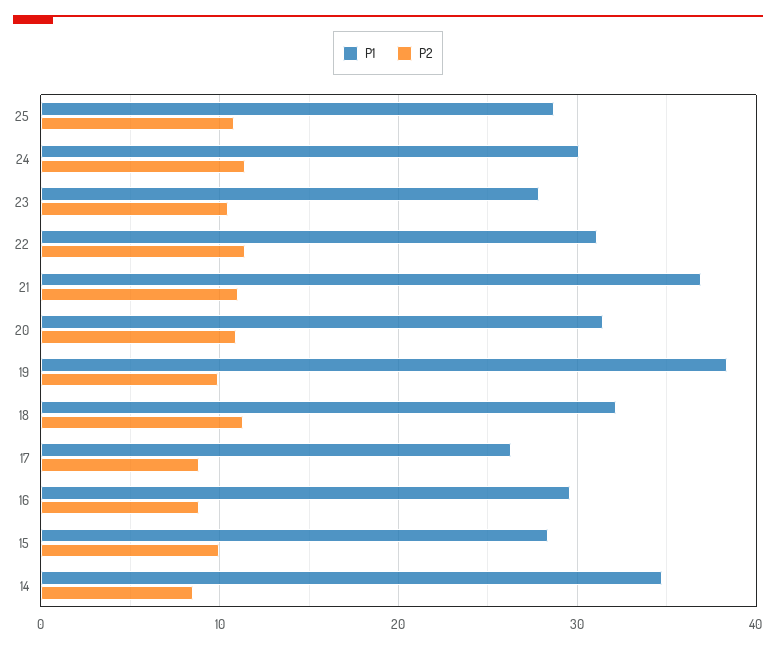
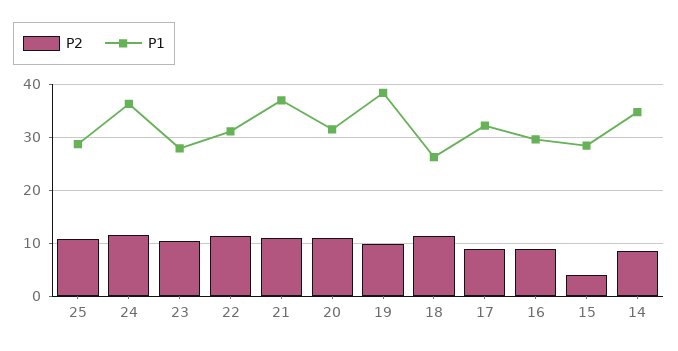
P1, 24: 30 -> 36
P1, 18: 32 -> 26
P1, 17: 26 -> 32
P2, 15: 10 -> 4

